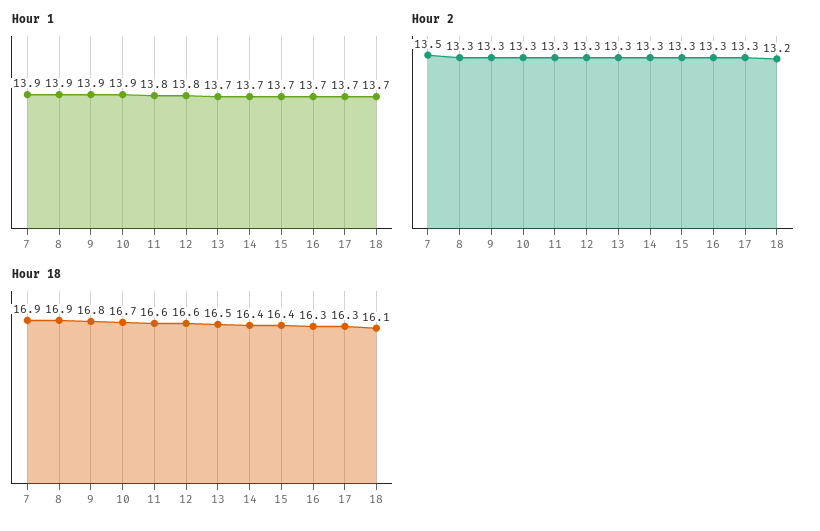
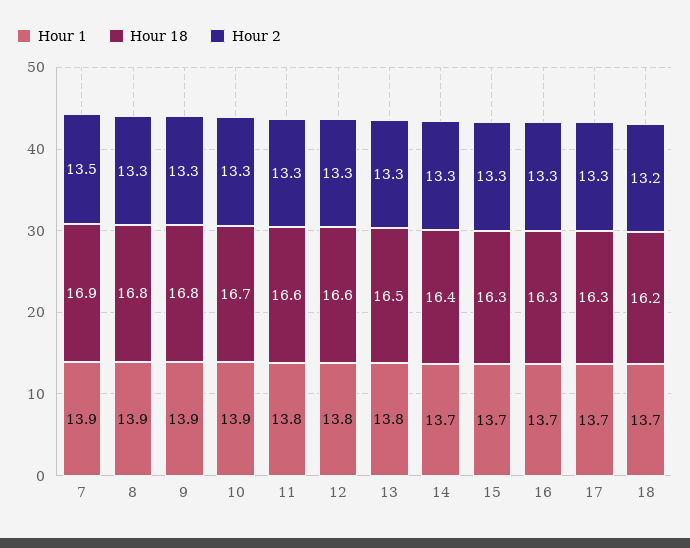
Hour 1, 13: 13.7 -> 13.8
Hour 18, 8: 16.9 -> 16.8
Hour 18, 15: 16.4 -> 16.3
Hour 18, 18: 16.1 -> 16.2

